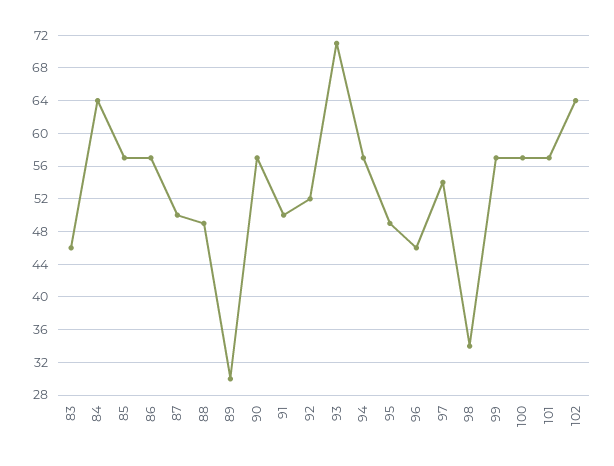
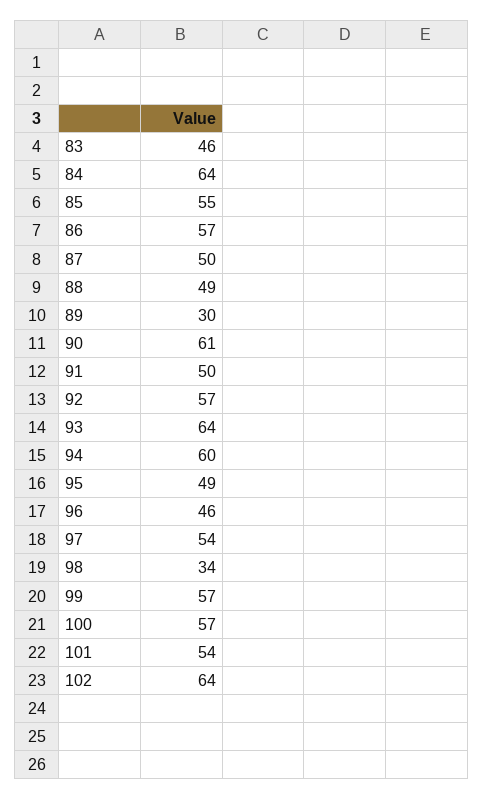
85: 57 -> 55
90: 57 -> 61
92: 52 -> 57
93: 71 -> 64
94: 57 -> 60
101: 57 -> 54

